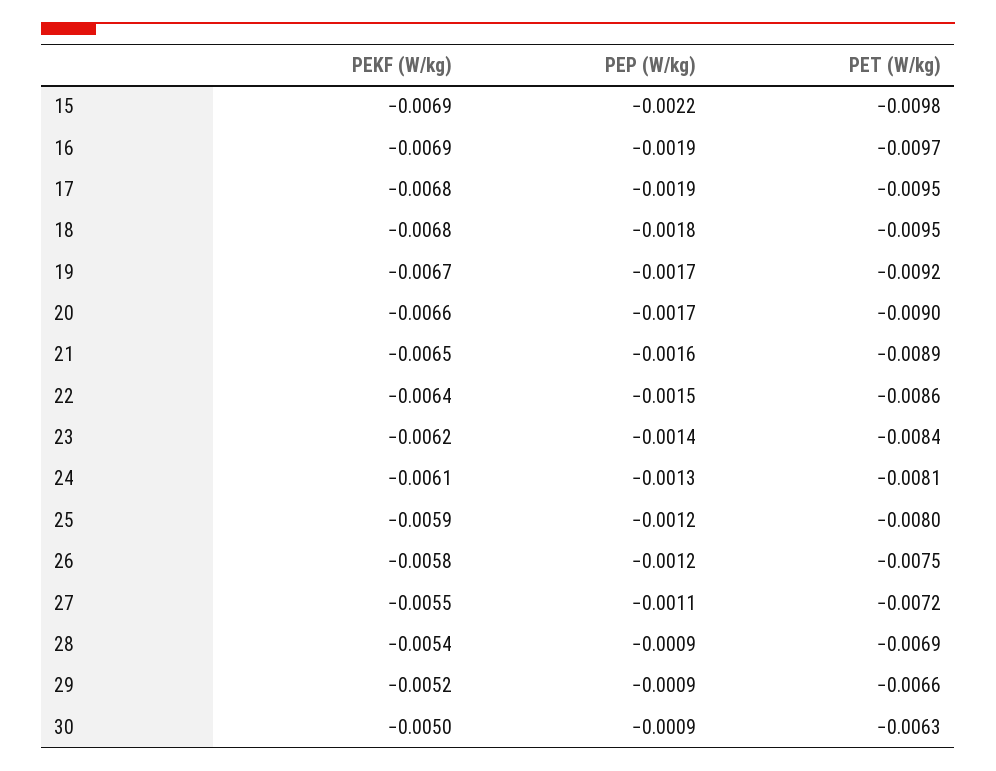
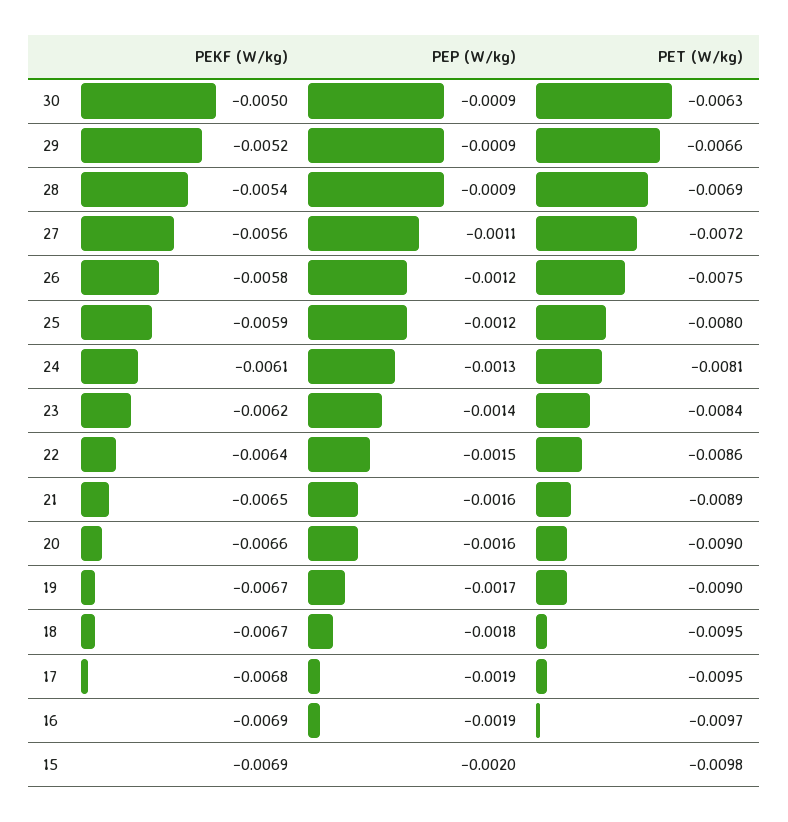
PEP (W/kg), 15: -0.0022 -> -0.002
PEKF (W/kg), 18: -0.0068 -> -0.0067
PET (W/kg), 19: -0.0092 -> -0.009
PEP (W/kg), 20: -0.0017 -> -0.0016
PEKF (W/kg), 27: -0.0055 -> -0.0056

